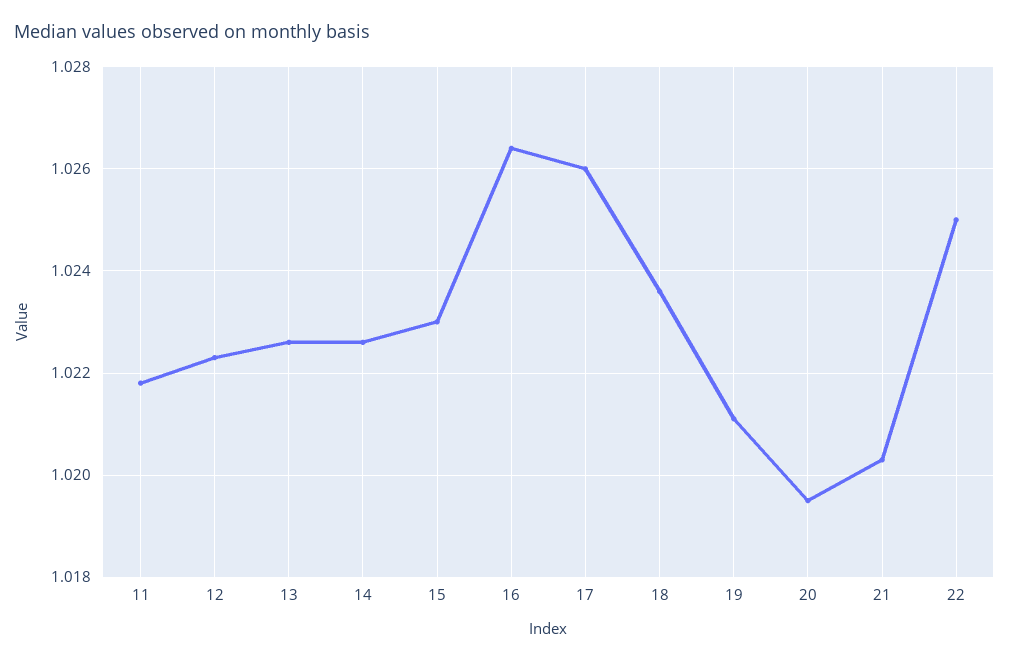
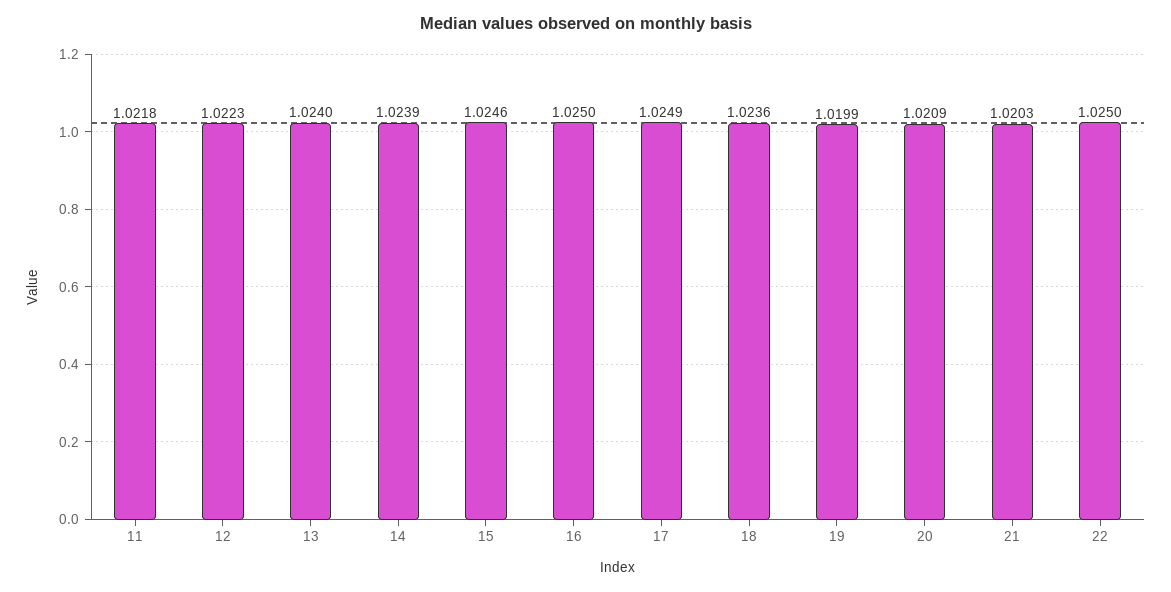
13: 1.0225 -> 1.024
14: 1.0225 -> 1.0239
15: 1.023 -> 1.0246
16: 1.0265 -> 1.025
17: 1.026 -> 1.0249
19: 1.021 -> 1.0199
20: 1.0195 -> 1.0209

